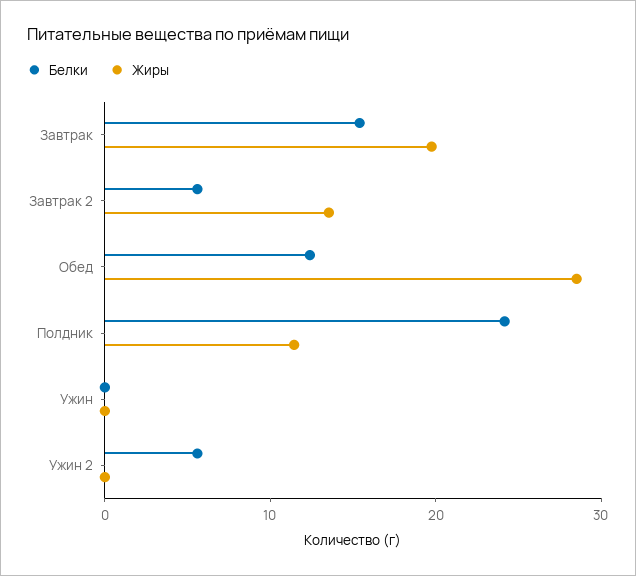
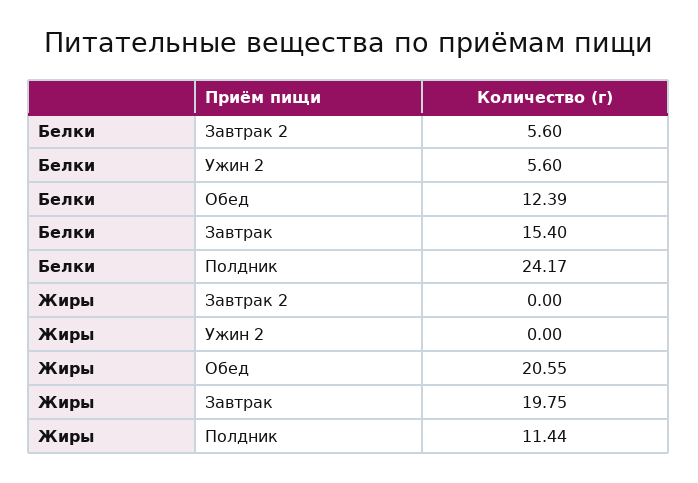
Жиры, Завтрак 2: 14 -> 0
Жиры, Обед: 28 -> 20.55
Белки, Ужин: 0 -> none
Жиры, Ужин: 0 -> none

